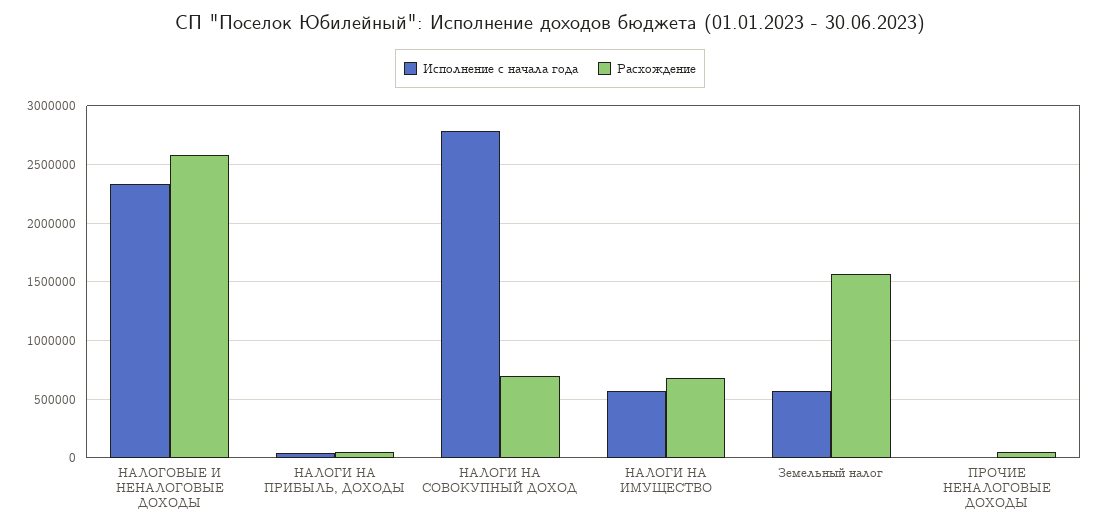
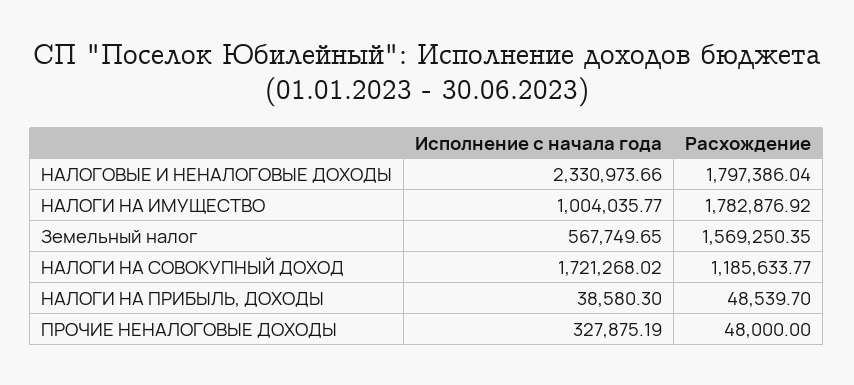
Расхождение, НАЛОГОВЫЕ И НЕНАЛОГОВЫЕ ДОХОДЫ: 2600000 -> 1797386.04
Исполнение с начала года, НАЛОГИ НА СОВОКУПНЫЙ ДОХОД: 2800000 -> 1721268.02
Расхождение, НАЛОГИ НА СОВОКУПНЫЙ ДОХОД: 700000 -> 1185633.77
Исполнение с начала года, НАЛОГИ НА ИМУЩЕСТВО: 600000 -> 1004035.77
Расхождение, НАЛОГИ НА ИМУЩЕСТВО: 700000 -> 1782876.92
Исполнение с начала года, ПРОЧИЕ НЕНАЛОГОВЫЕ ДОХОДЫ: 0 -> 327875.19

